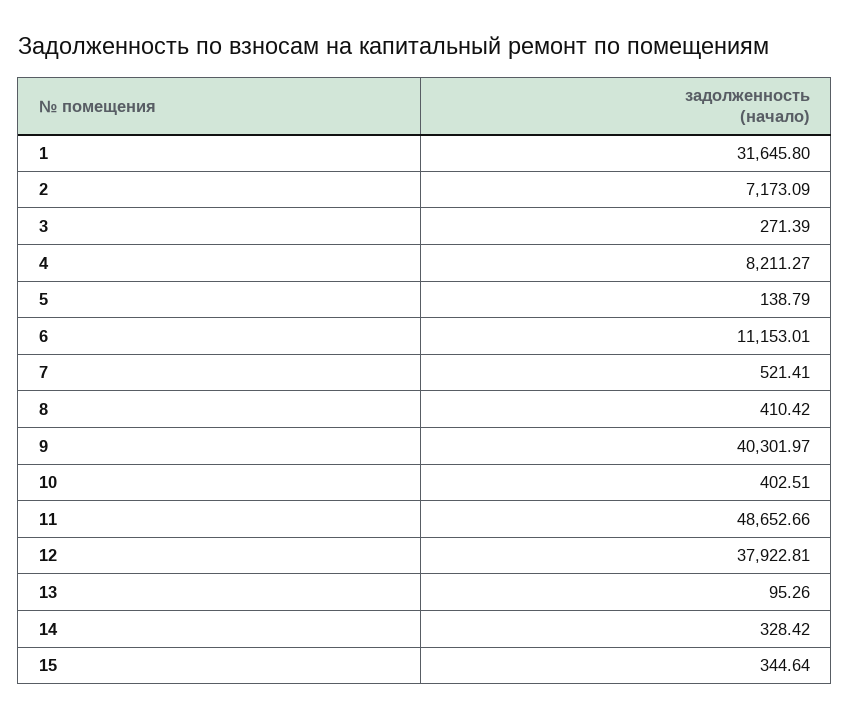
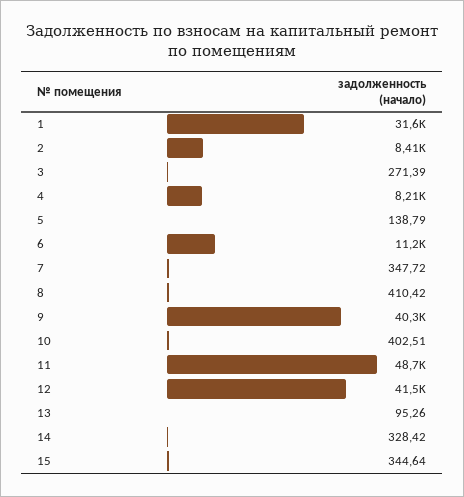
2: 7173.09 -> 8410
7: 521.41 -> 347.72
12: 37922.81 -> 41500

